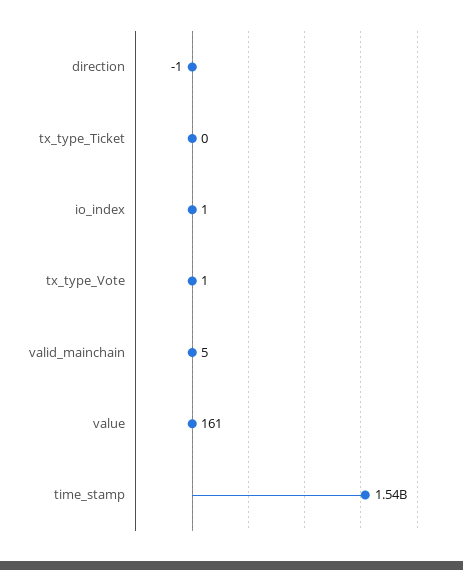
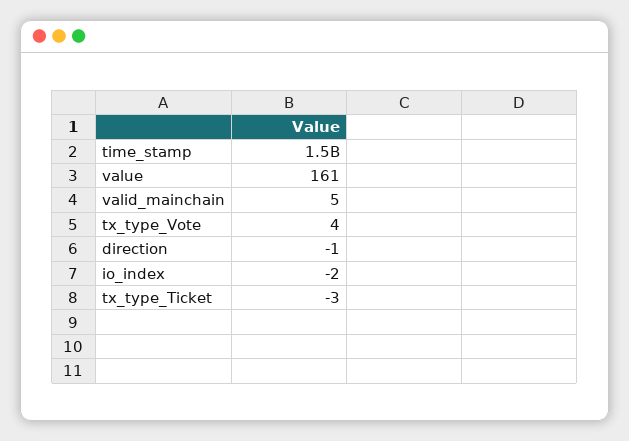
tx_type_Ticket: 0 -> -3
io_index: 1 -> -2
tx_type_Vote: 1 -> 4

